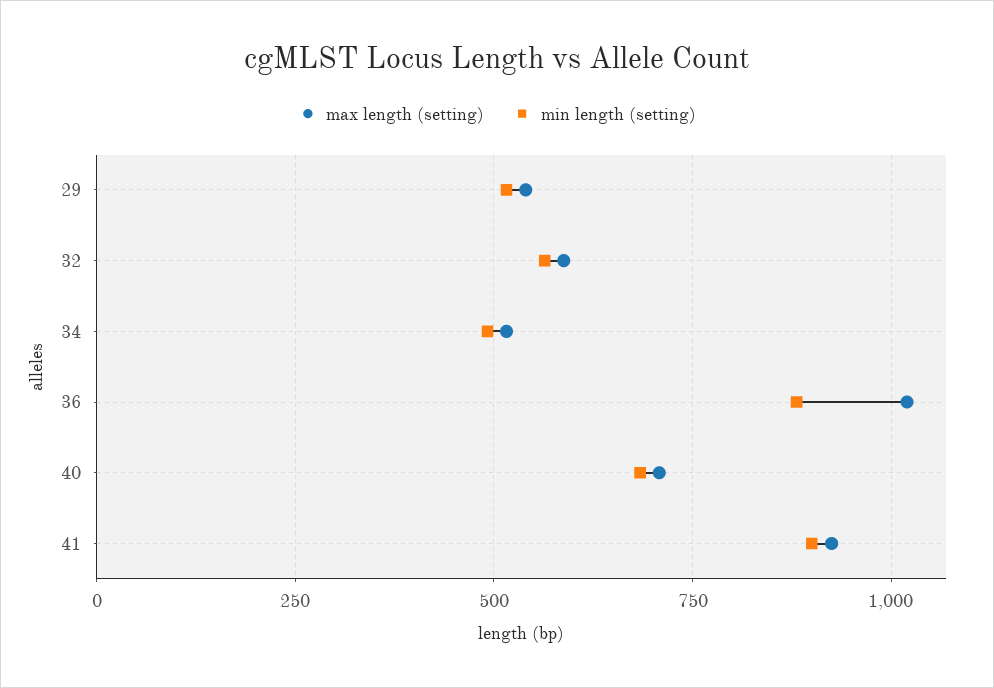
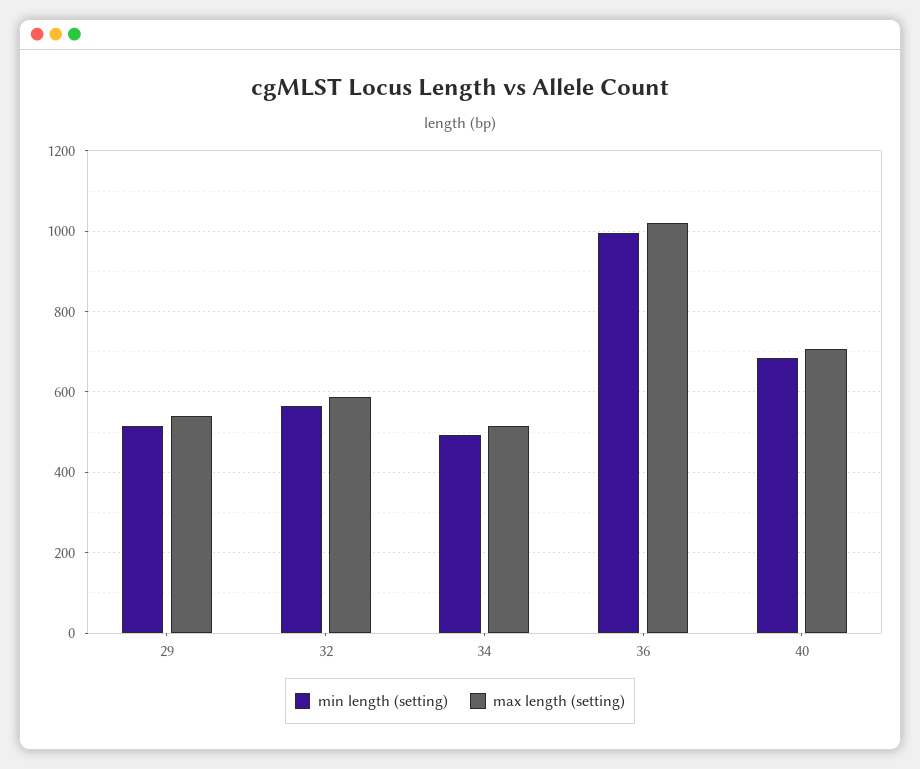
min length (setting), 36: 875 -> 1000
max length (setting), 41: 925 -> none
min length (setting), 41: 900 -> none

